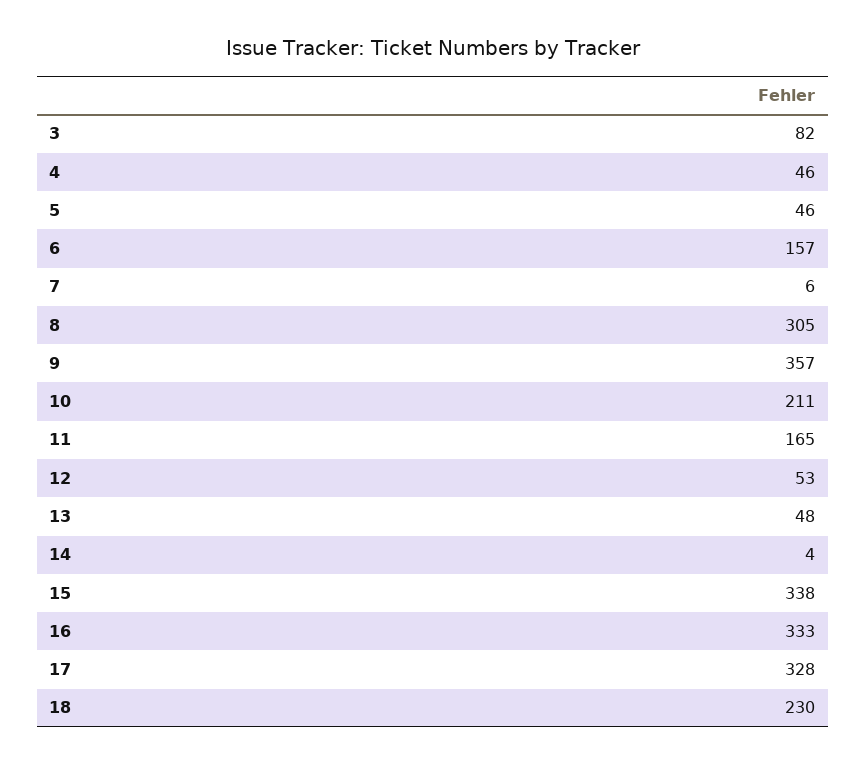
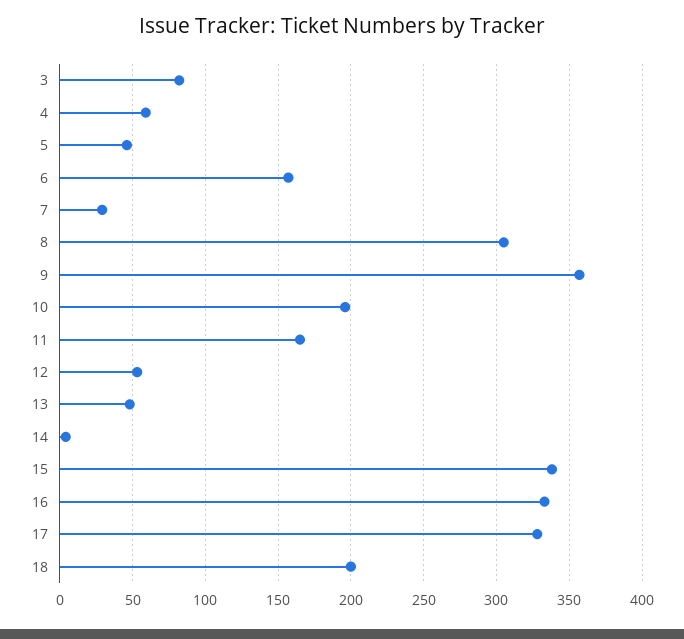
4: 46 -> 60
7: 6 -> 30
10: 211 -> 195
18: 230 -> 200

